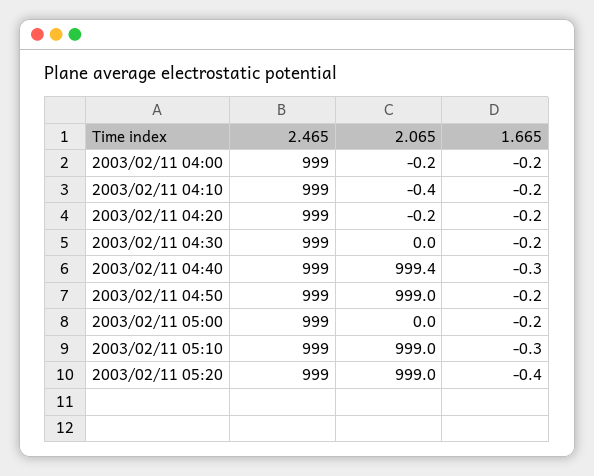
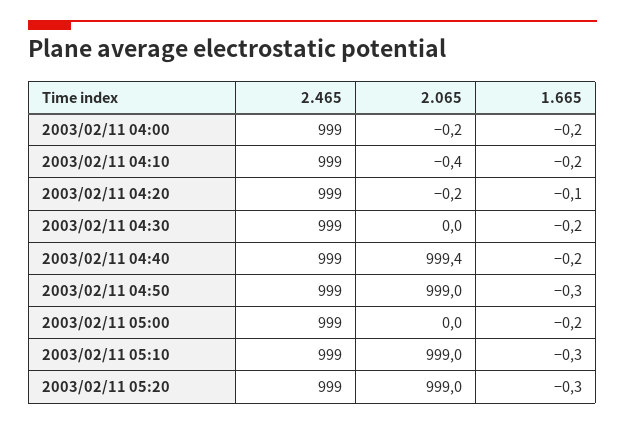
1.665, 2003/02/11 04:20: -0.2 -> -0.1
1.665, 2003/02/11 04:40: -0.3 -> -0.2
1.665, 2003/02/11 04:50: -0.2 -> -0.3
1.665, 2003/02/11 05:20: -0.4 -> -0.3

